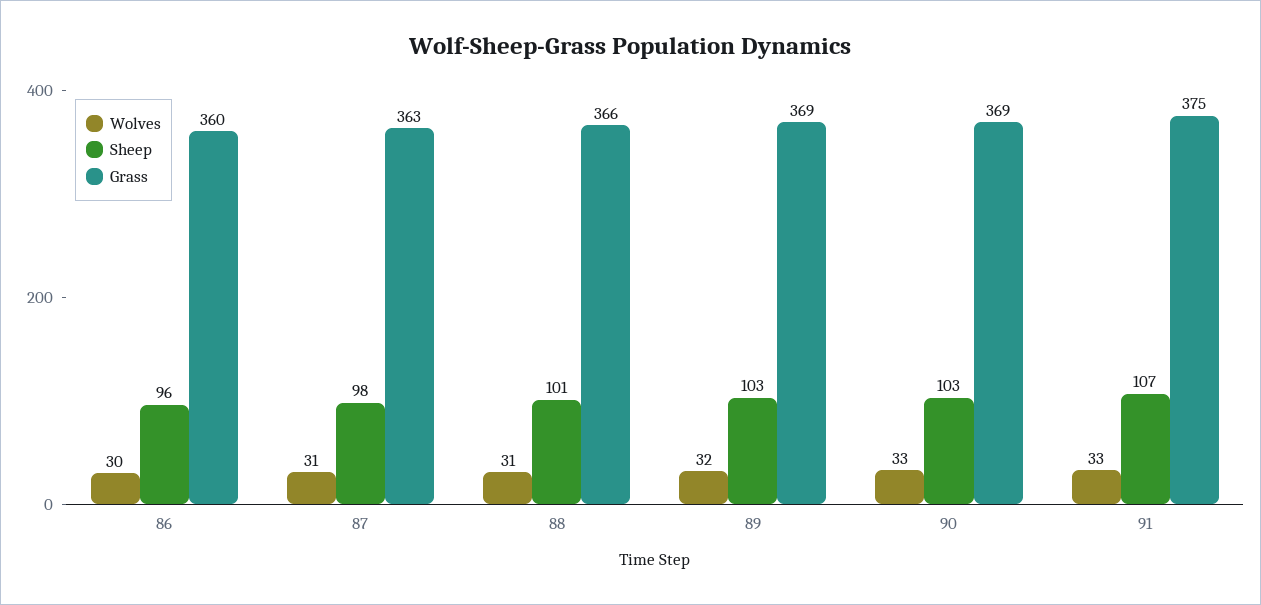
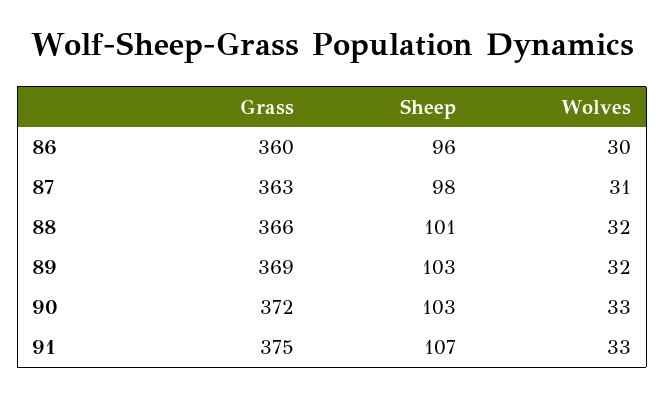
Wolves, 88: 31 -> 32
Grass, 90: 369 -> 372

